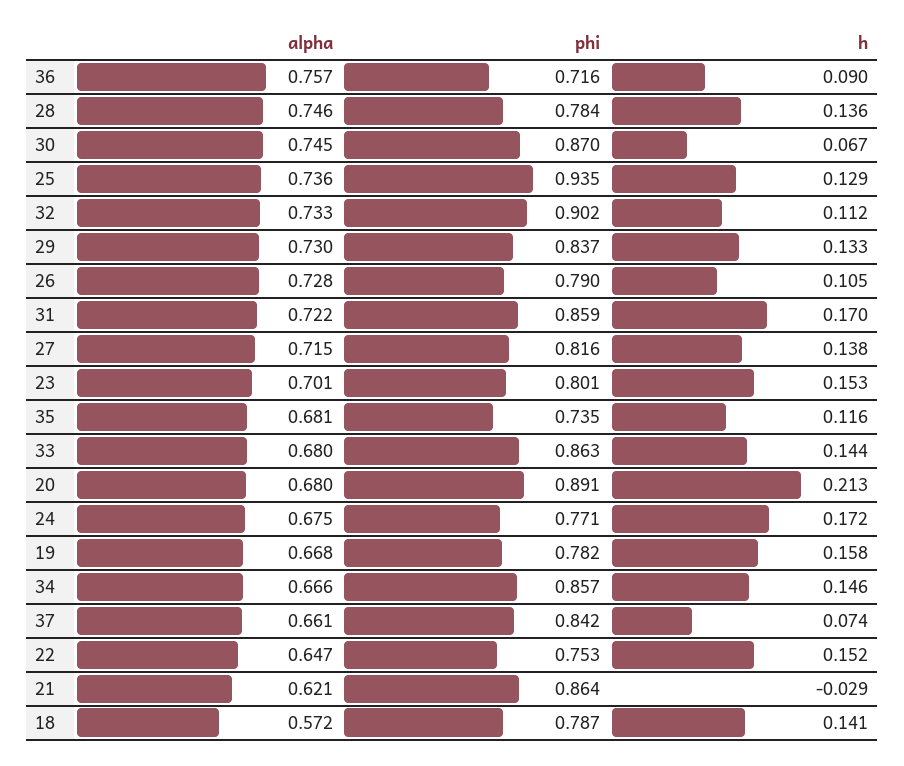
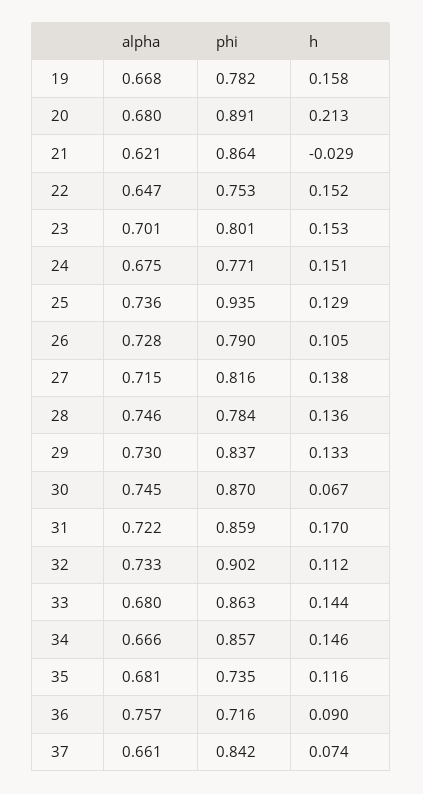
h, 24: 0.172 -> 0.151
alpha, 18: 0.572 -> none
phi, 18: 0.787 -> none
h, 18: 0.141 -> none

